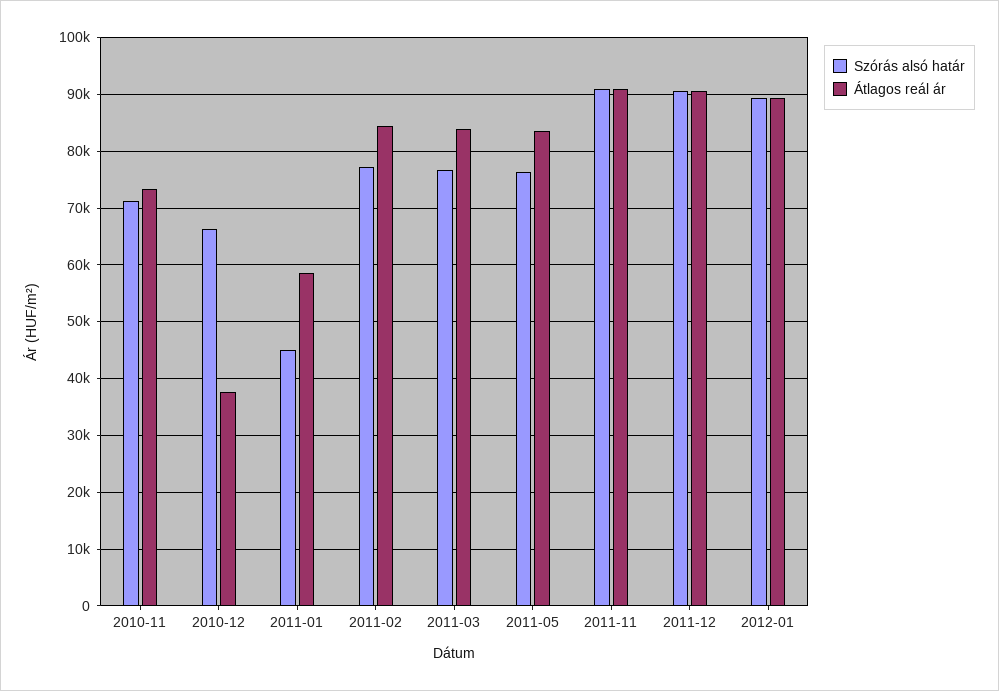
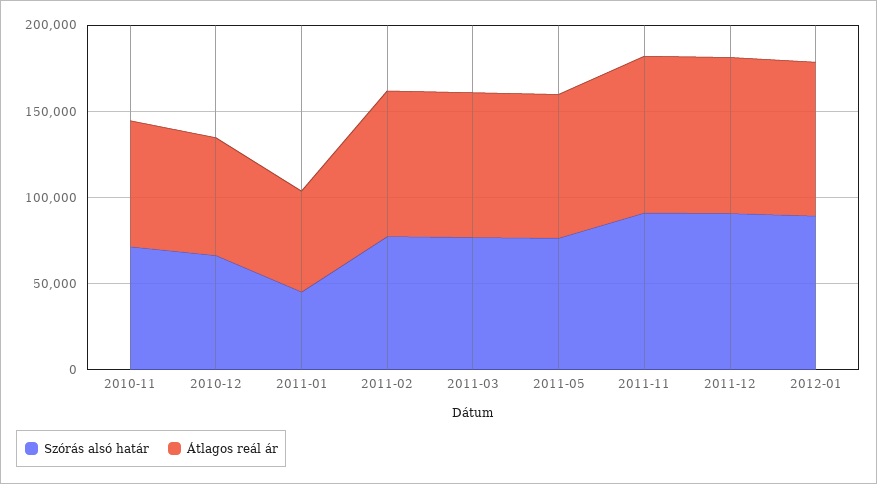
Átlagos reál ár, 2010-12: 38000 -> 70000

